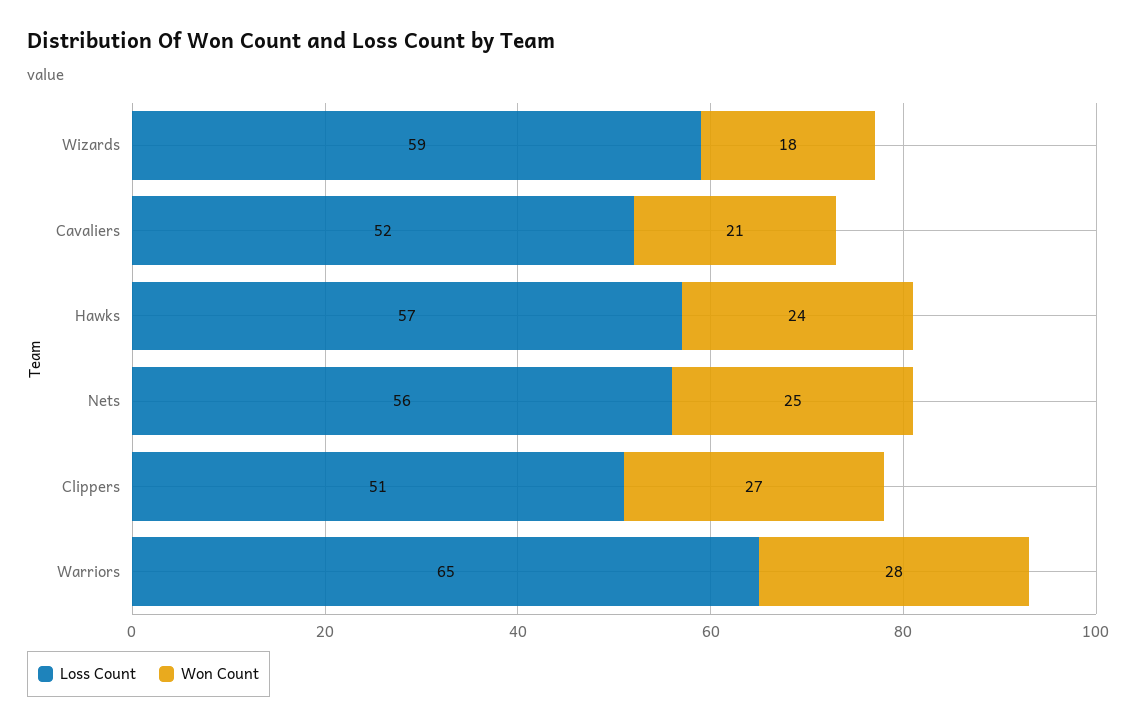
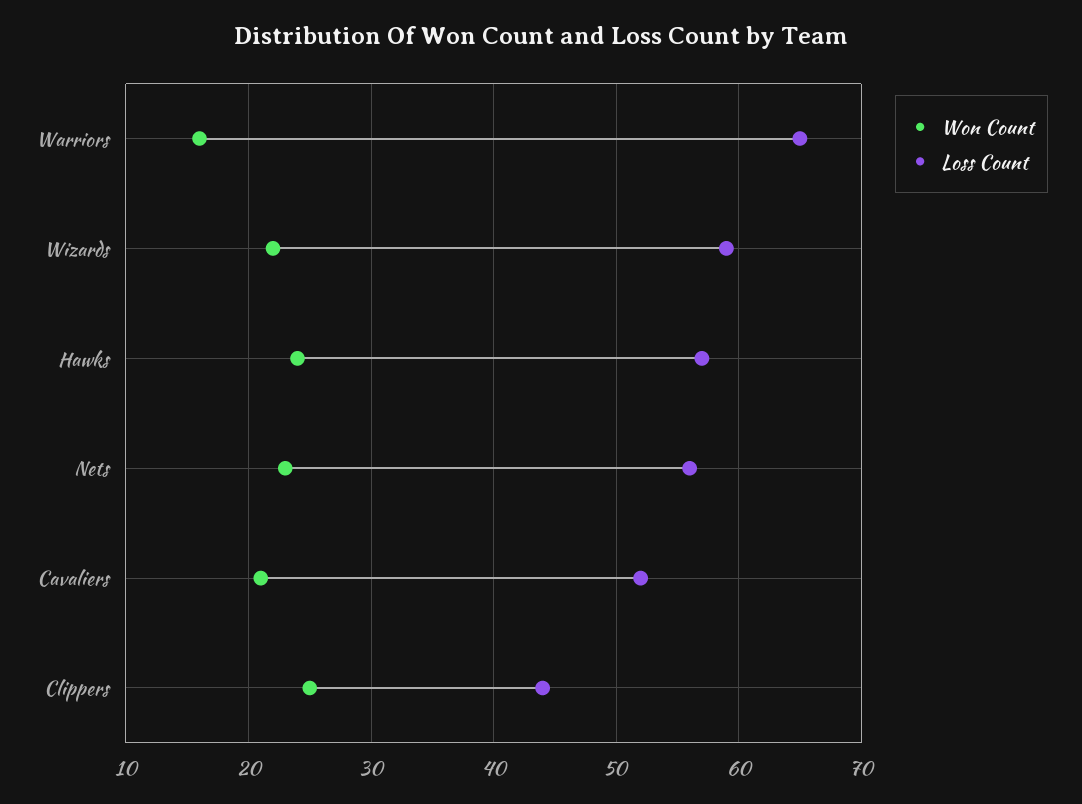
Won Count, Wizards: 18 -> 22
Won Count, Nets: 25 -> 23
Loss Count, Clippers: 51 -> 44
Won Count, Clippers: 27 -> 25
Won Count, Warriors: 28 -> 16

